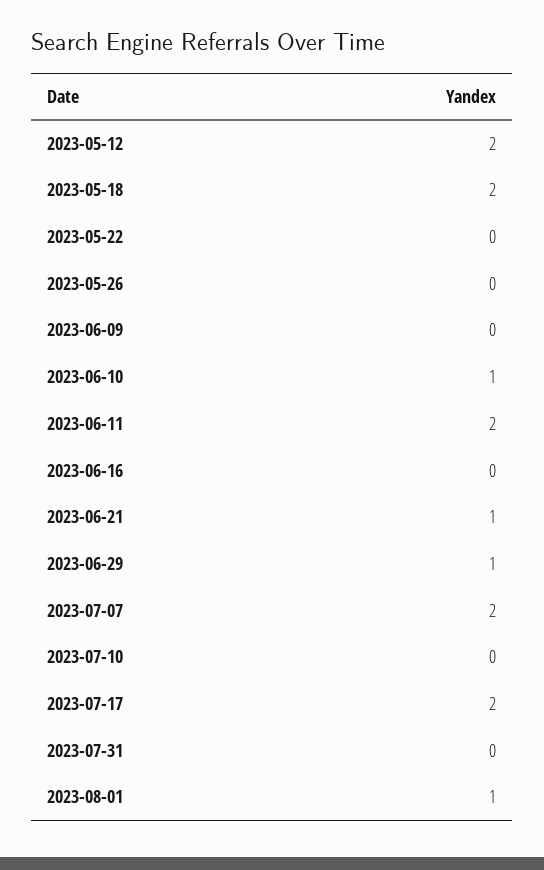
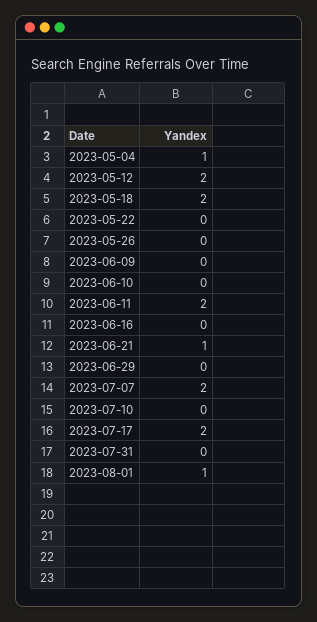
2023-06-10: 1 -> 0
2023-06-29: 1 -> 0
2023-05-04: none -> 1

